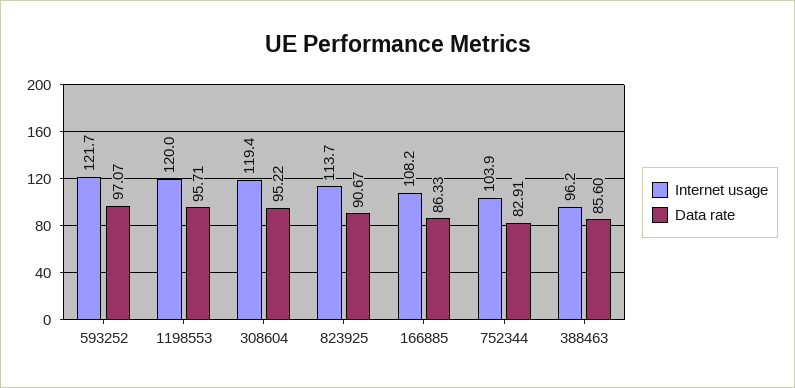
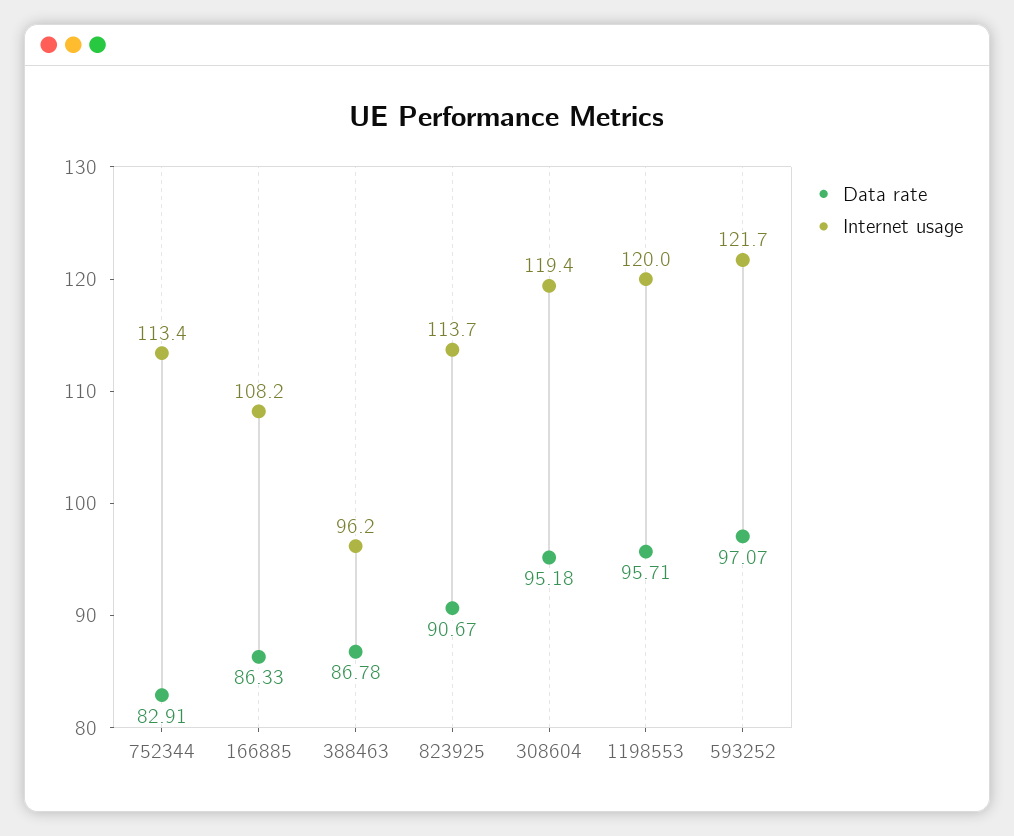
Data rate, 308604: 95.22 -> 95.18
Internet usage, 752344: 103.9 -> 113.4
Data rate, 388463: 85.6 -> 86.78

